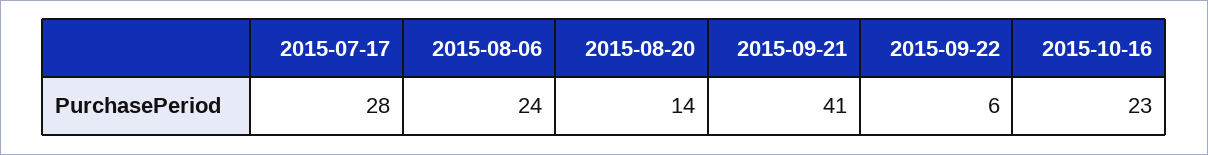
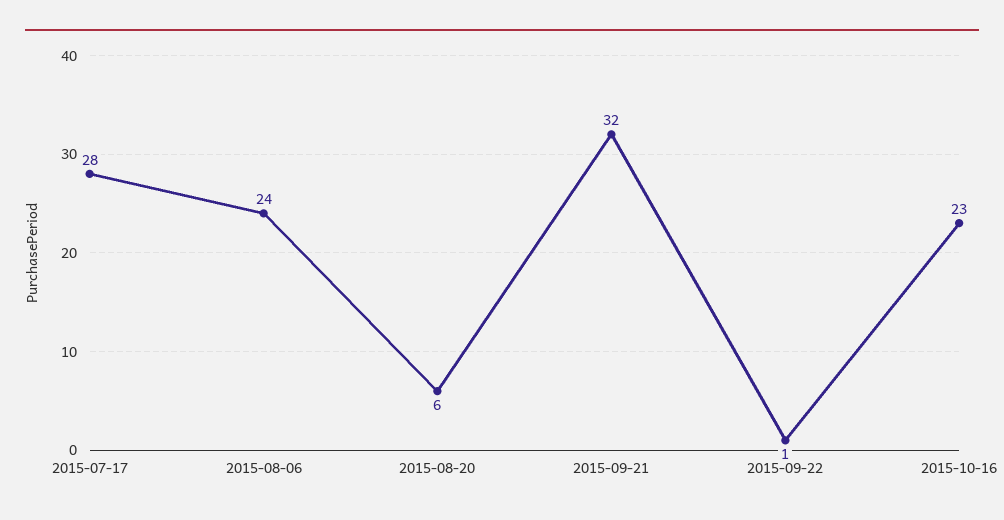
2015-08-20: 14 -> 6
2015-09-21: 41 -> 32
2015-09-22: 6 -> 1

